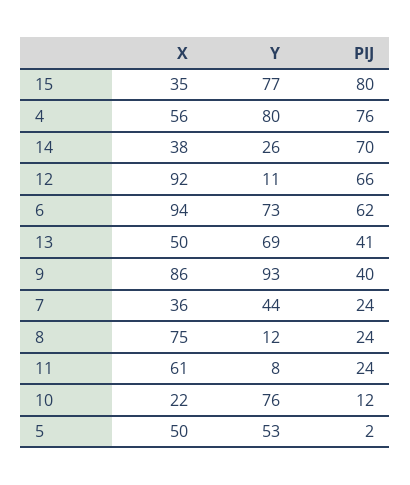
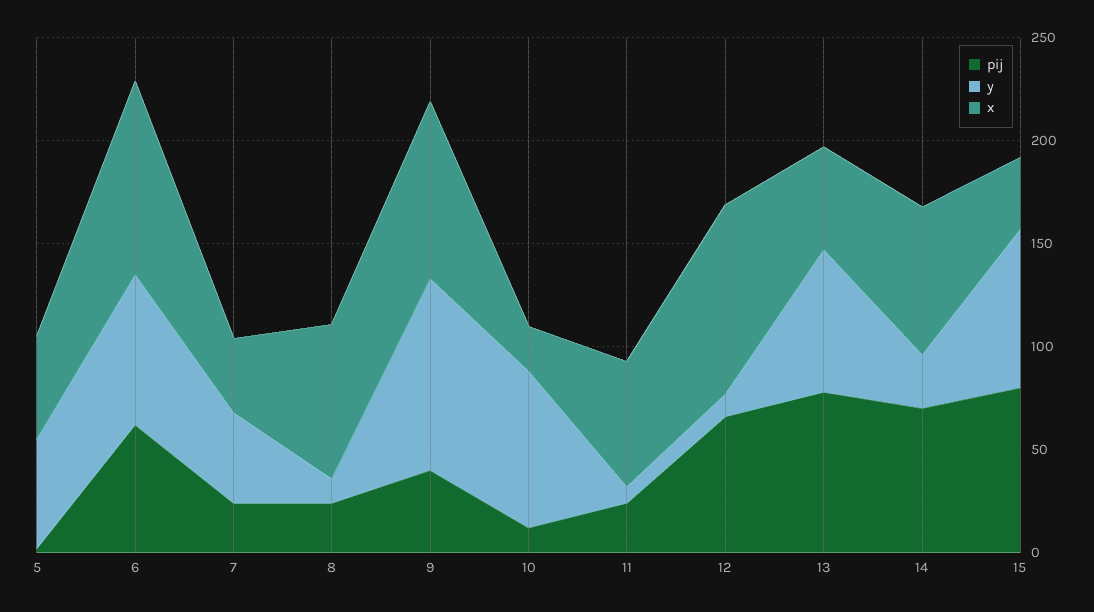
X, 4: 56 -> none
Y, 4: 80 -> none
PIJ, 4: 76 -> none
X, 14: 38 -> 70
PIJ, 13: 41 -> 80

